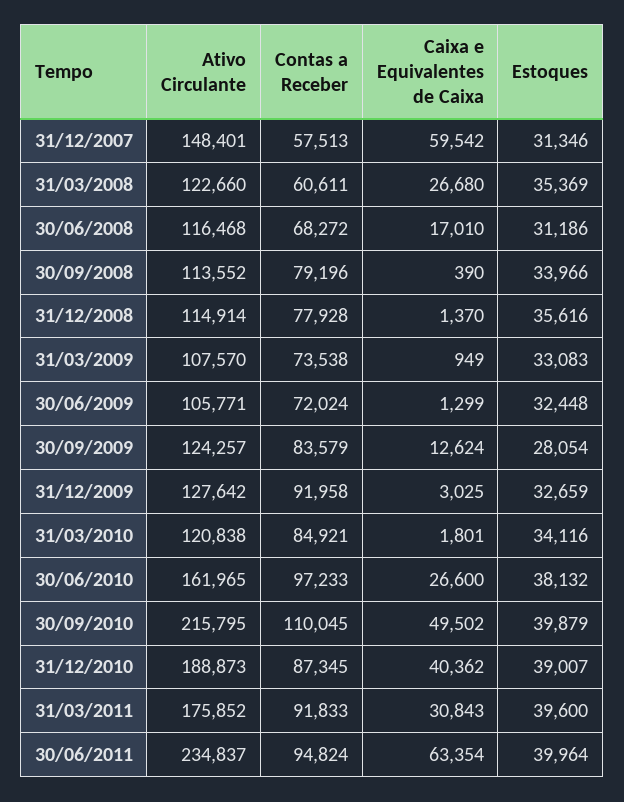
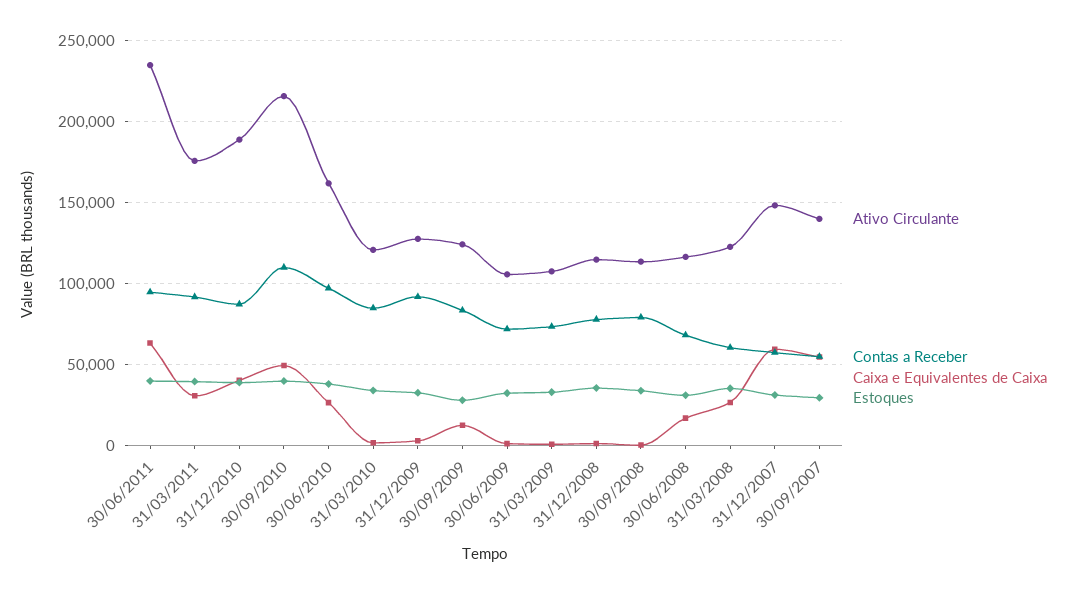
Ativo Circulante, 30/09/2007: none -> 140000
Contas a Receber, 30/09/2007: none -> 55000
Caixa e Equivalentes de Caixa, 30/09/2007: none -> 55000
Estoques, 30/09/2007: none -> 30000

